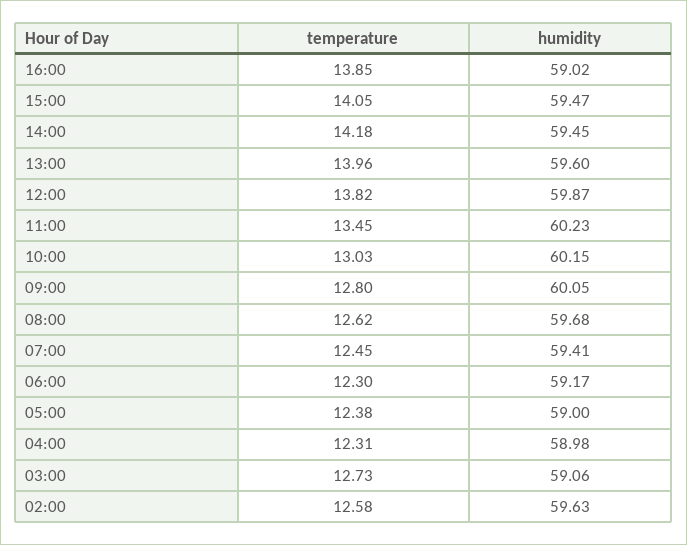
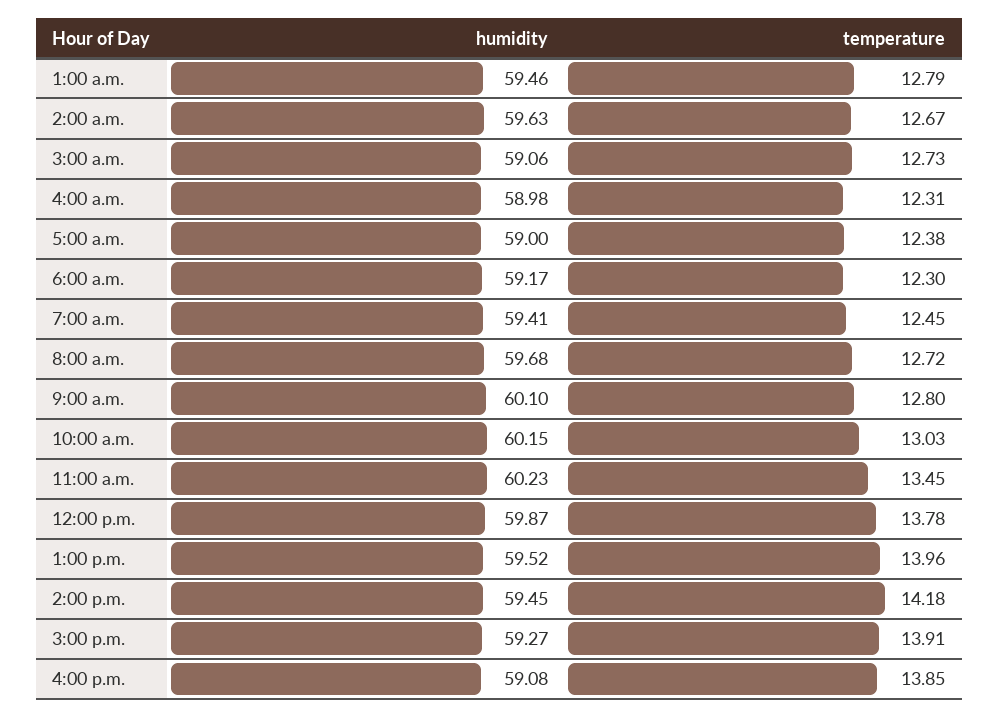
humidity, 16:00: 59.02 -> 59.08
temperature, 15:00: 14.05 -> 13.91
humidity, 15:00: 59.47 -> 59.27
humidity, 13:00: 59.6 -> 59.52
temperature, 12:00: 13.82 -> 13.78
humidity, 09:00: 60.05 -> 60.1
temperature, 08:00: 12.62 -> 12.72
temperature, 02:00: 12.58 -> 12.67
humidity, 1:00 a.m.: none -> 59.46
temperature, 1:00 a.m.: none -> 12.79

